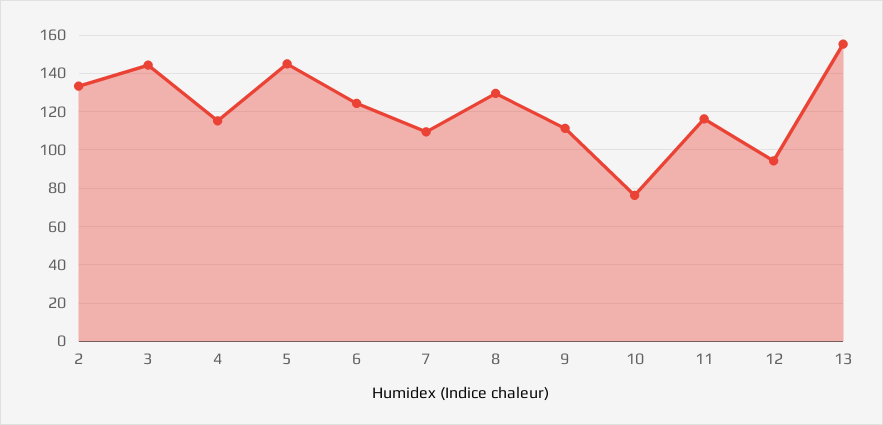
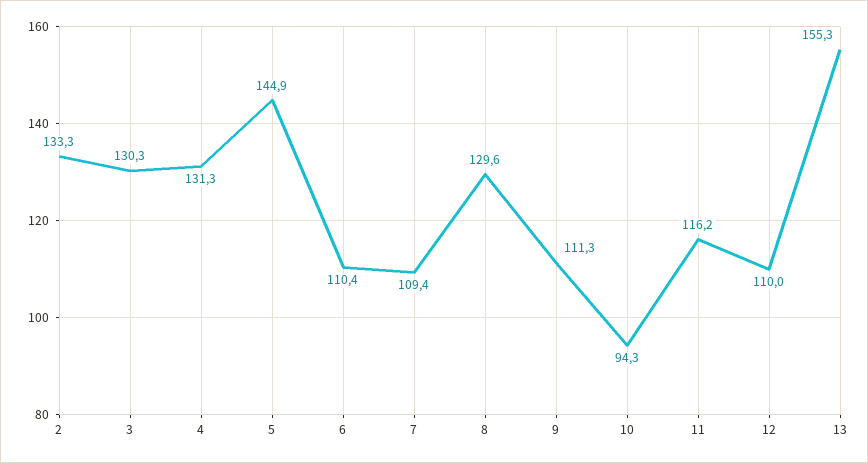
3: 145 -> 130.3
4: 115 -> 131.3
6: 125 -> 110.4
10: 75 -> 94.3
12: 95 -> 110

